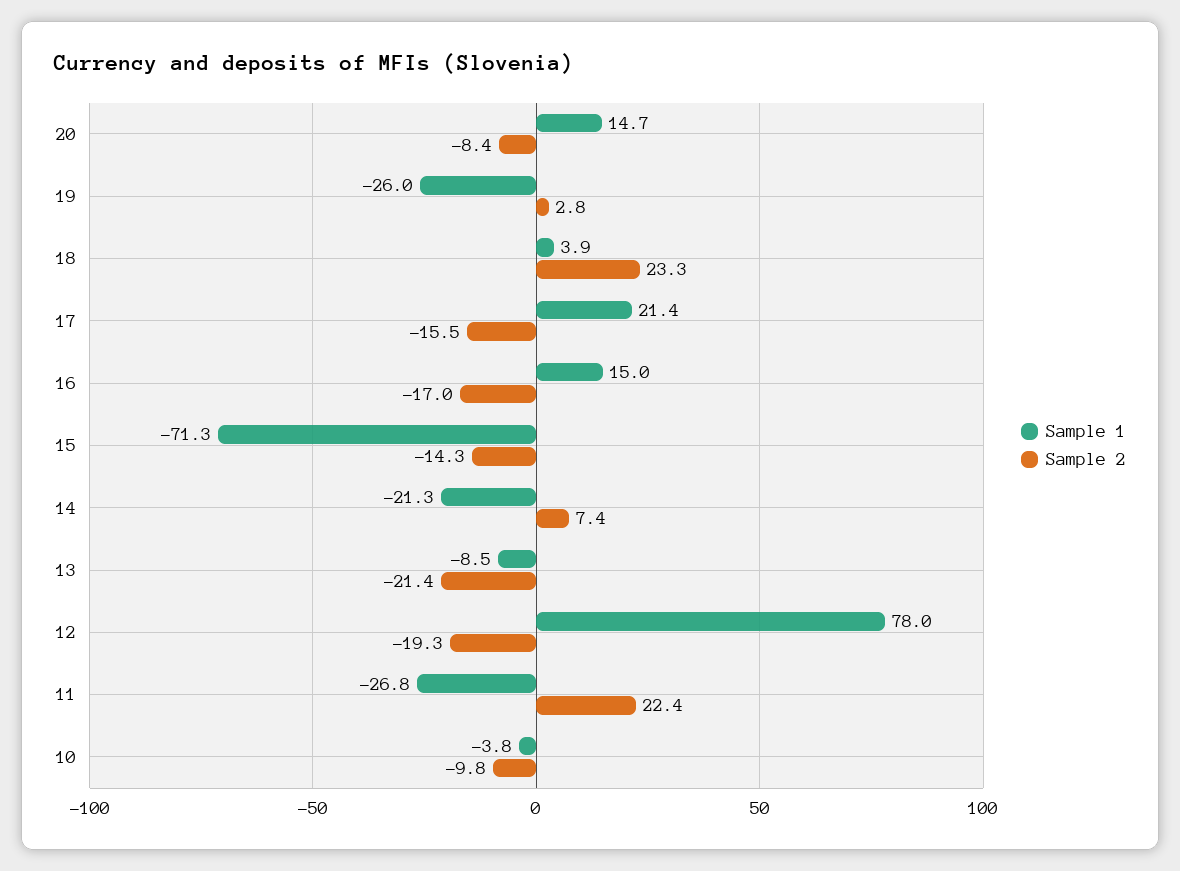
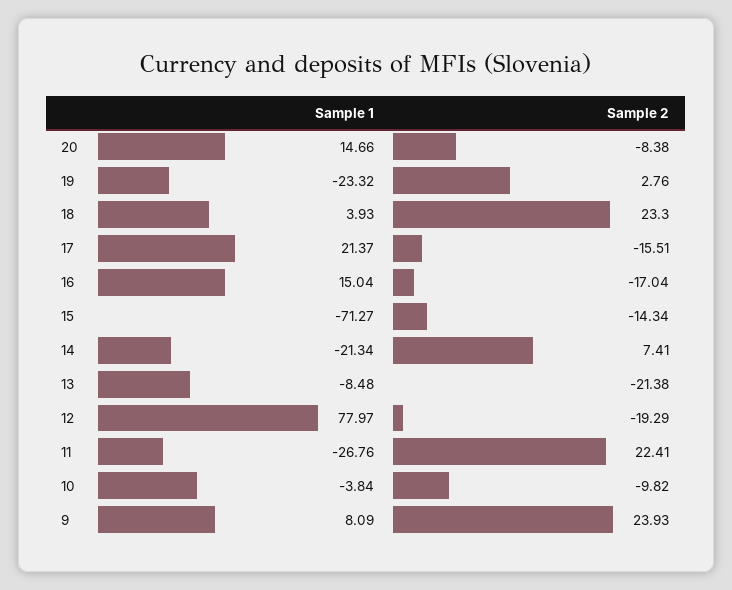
Sample 1, 19: -26 -> -23.32
Sample 1, 9: none -> 8.09
Sample 2, 9: none -> 23.93

